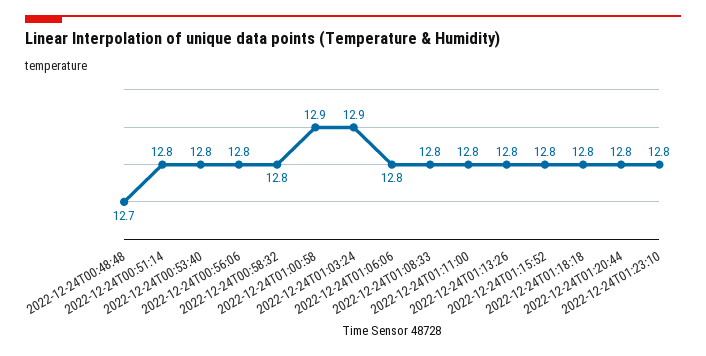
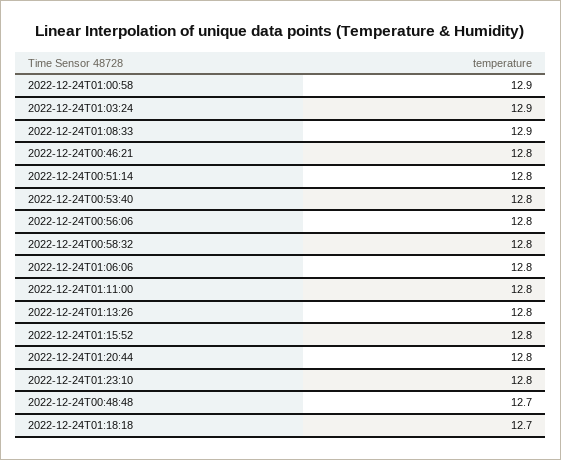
2022-12-24T01:08:33: 12.8 -> 12.9
2022-12-24T01:18:18: 12.8 -> 12.7
2022-12-24T00:46:21: none -> 12.8

